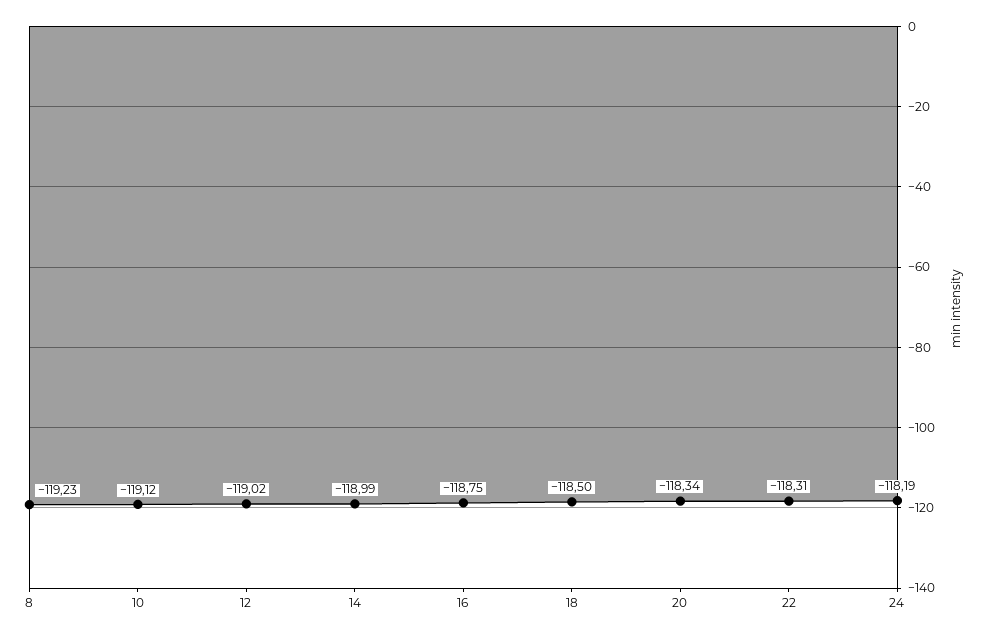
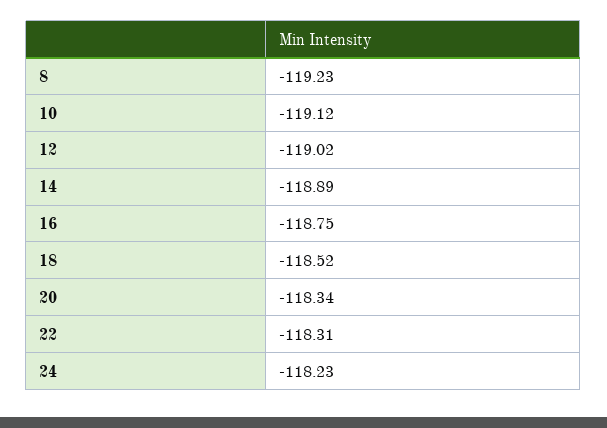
14: -118.99 -> -118.89
18: -118.5 -> -118.52
24: -118.19 -> -118.23

